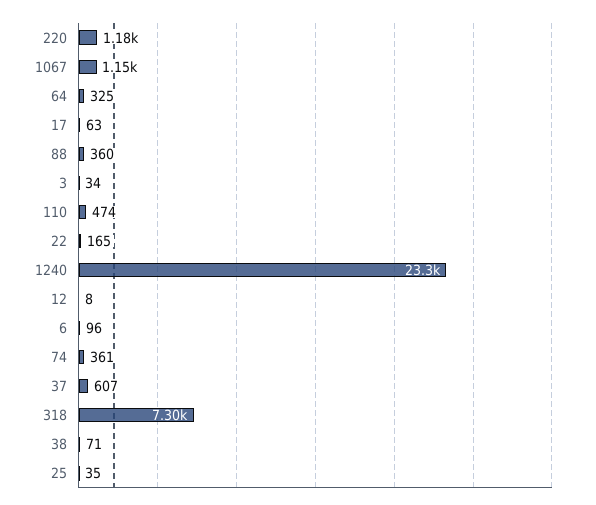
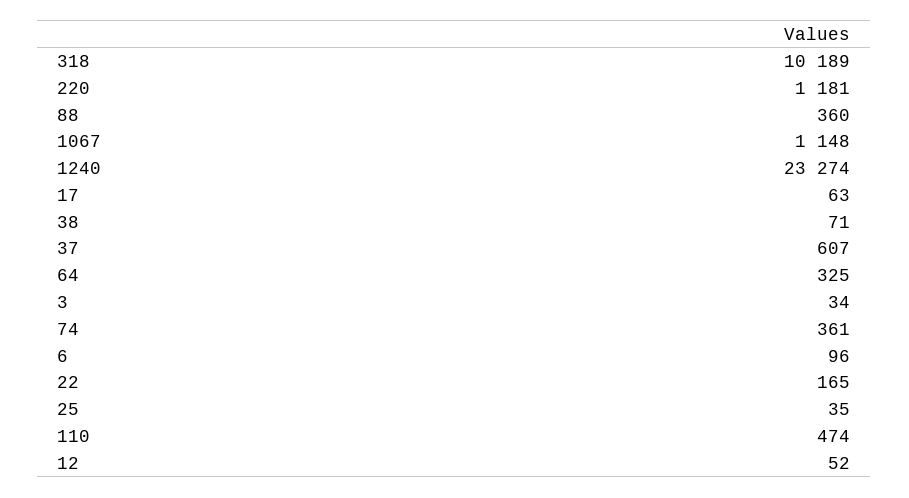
12: 8 -> 52
318: 7300 -> 10189

